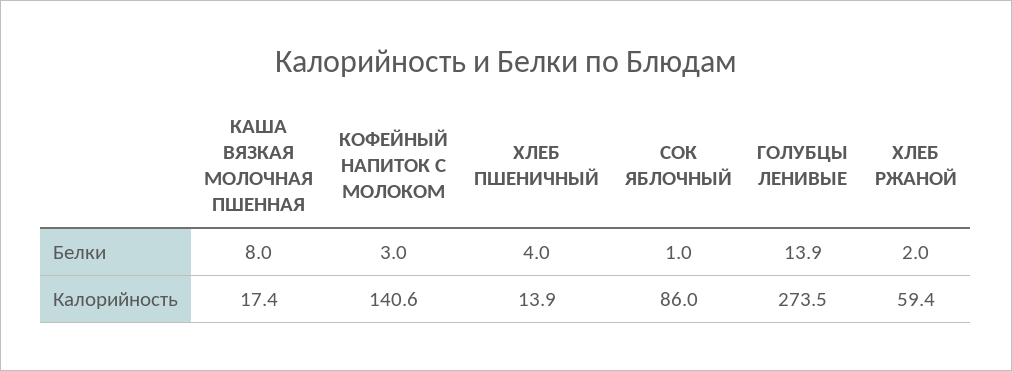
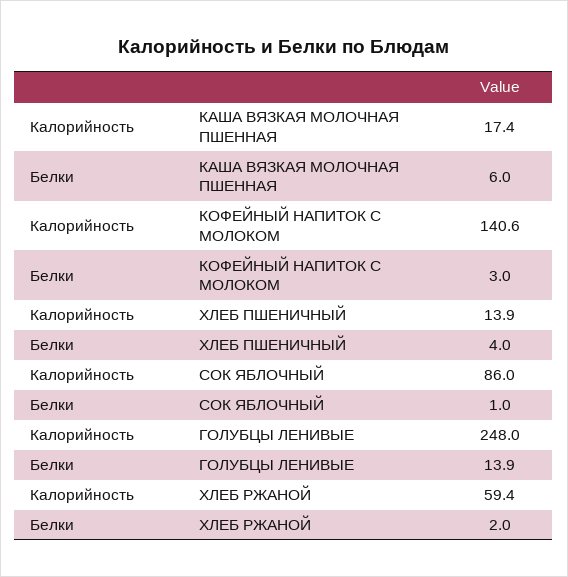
КАША ВЯЗКАЯ МОЛОЧНАЯ ПШЕННАЯ, Белки: 8 -> 6
ГОЛУБЦЫ ЛЕНИВЫЕ, Калорийность: 273.5 -> 248

